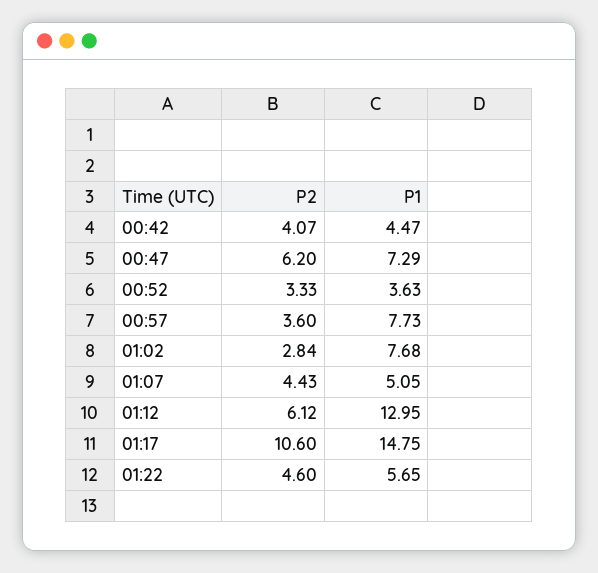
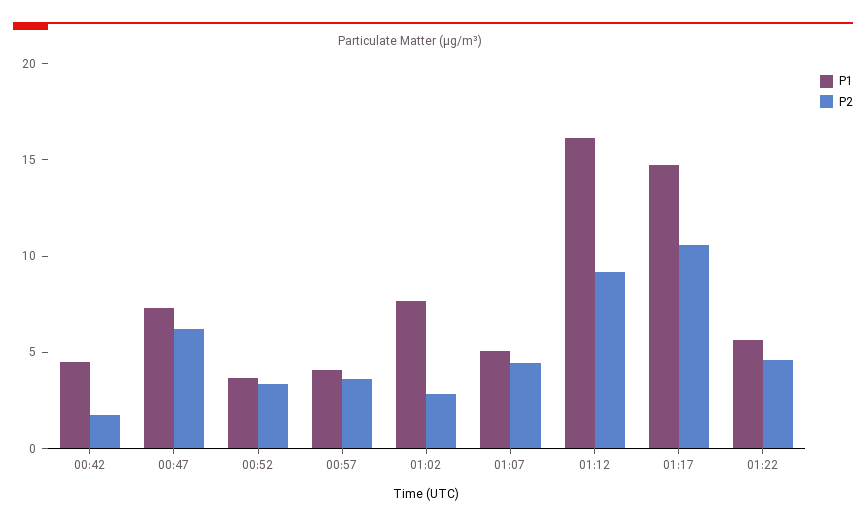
P2, 00:42: 4.07 -> 2
P1, 00:57: 7.73 -> 4
P2, 01:12: 6.12 -> 9
P1, 01:12: 12.95 -> 16

